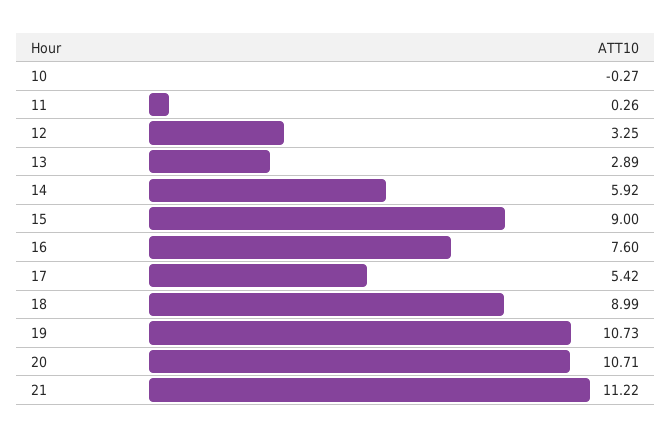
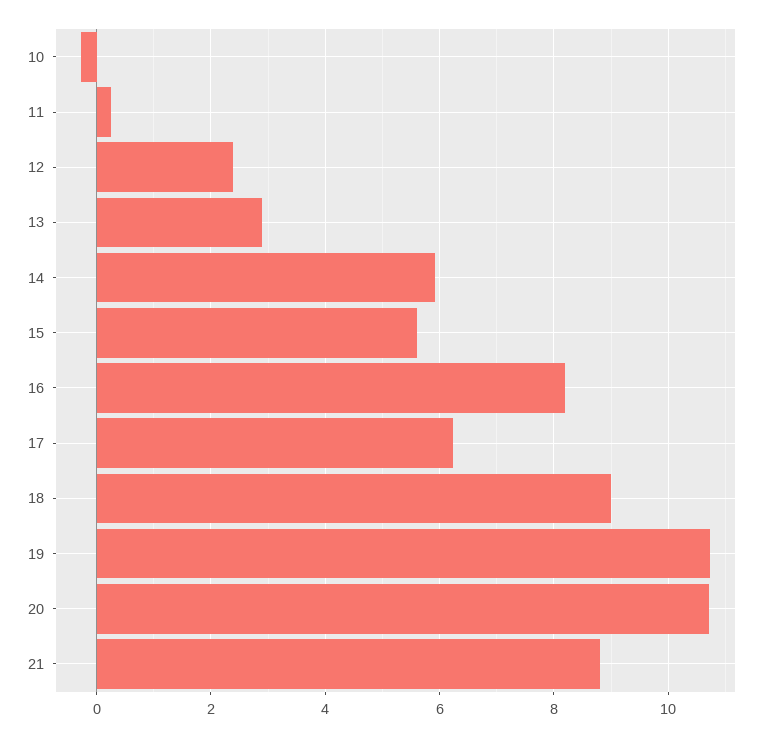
12: 3.25 -> 2.4
15: 9 -> 5.6
16: 7.6 -> 8.2
17: 5.42 -> 6.2
21: 11.22 -> 8.8

